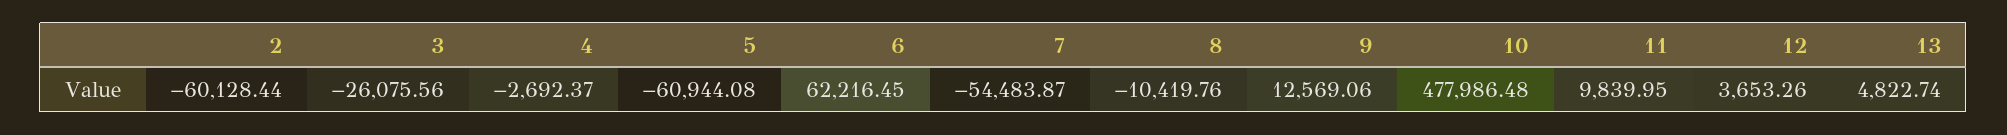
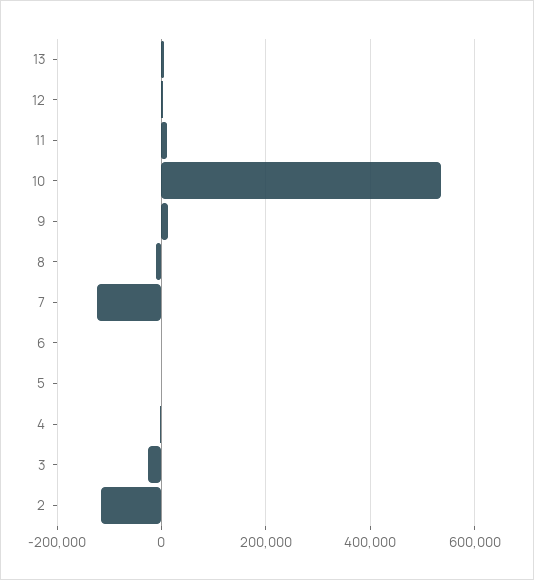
2: -60128.44 -> -120000
5: -60944.08 -> 0
6: 62216.45 -> 0
7: -54483.87 -> -120000
10: 477986.48 -> 540000

